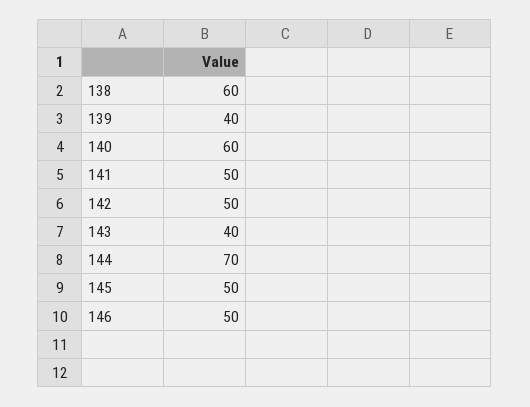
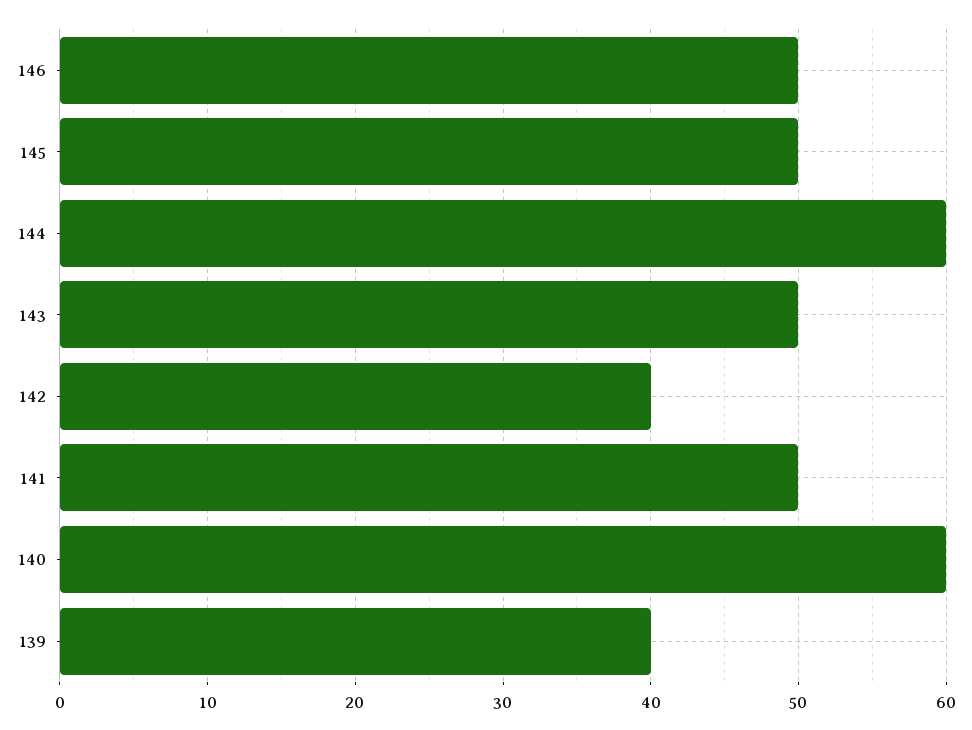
138: 60 -> none
142: 50 -> 40
143: 40 -> 50
144: 70 -> 60

